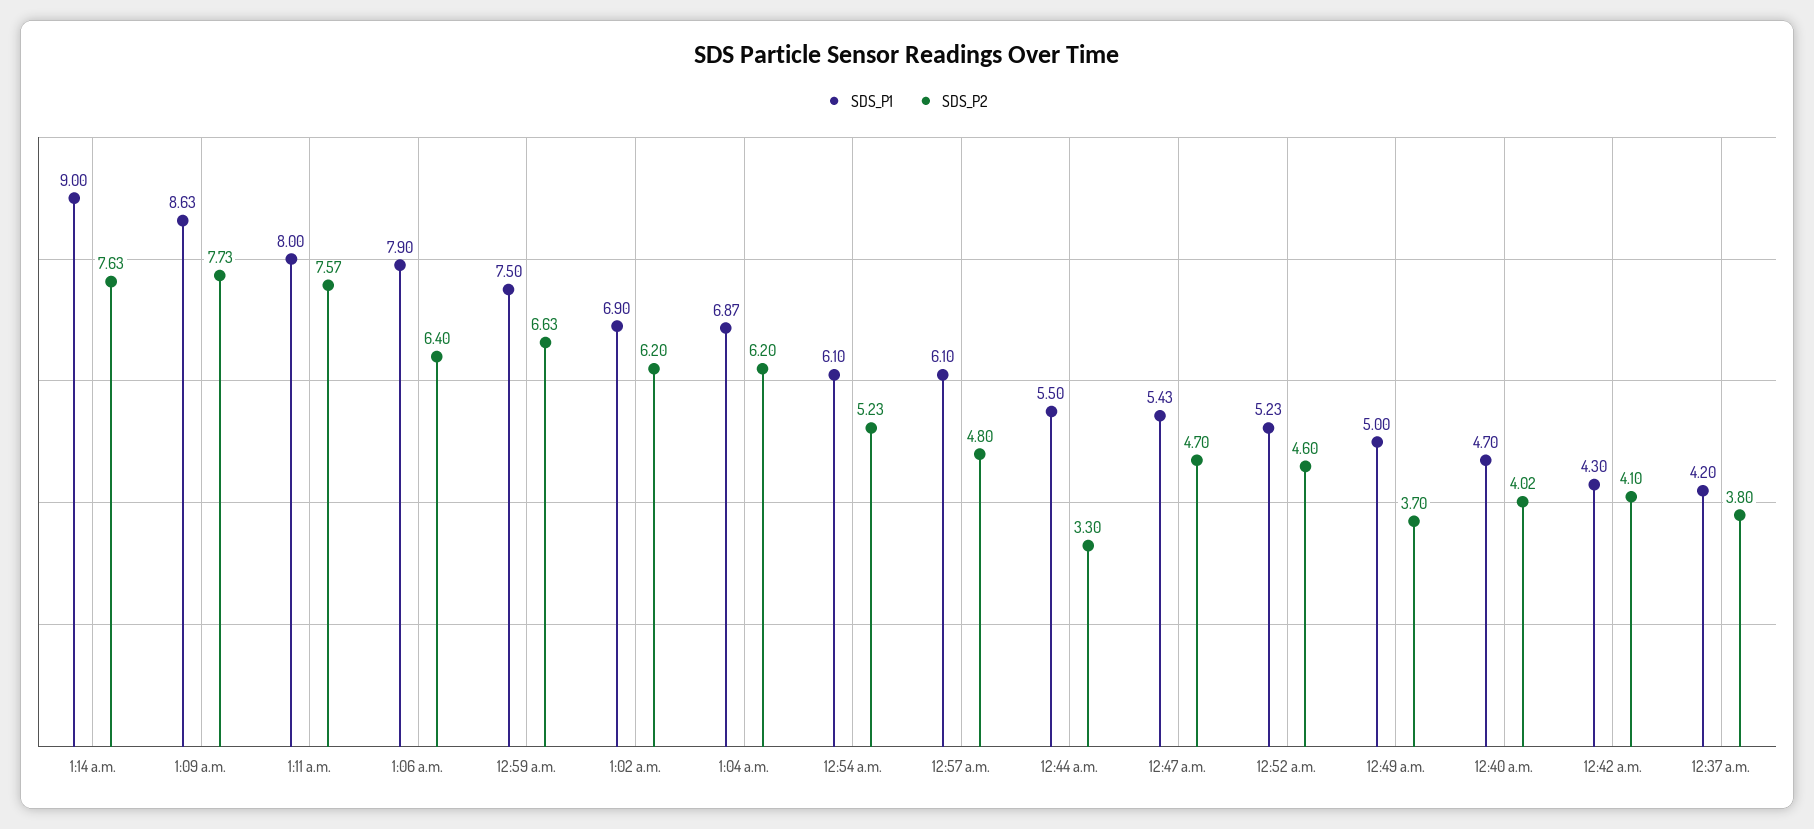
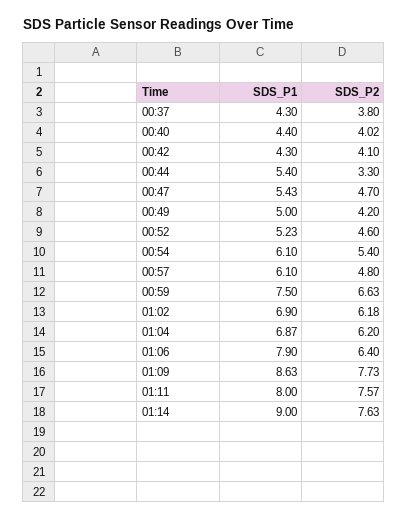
SDS_P2, 1:02 a.m.: 6.2 -> 6.18
SDS_P2, 12:54 a.m.: 5.23 -> 5.4
SDS_P1, 12:44 a.m.: 5.5 -> 5.4
SDS_P2, 12:49 a.m.: 3.7 -> 4.2
SDS_P1, 12:40 a.m.: 4.7 -> 4.4
SDS_P1, 12:37 a.m.: 4.2 -> 4.3

